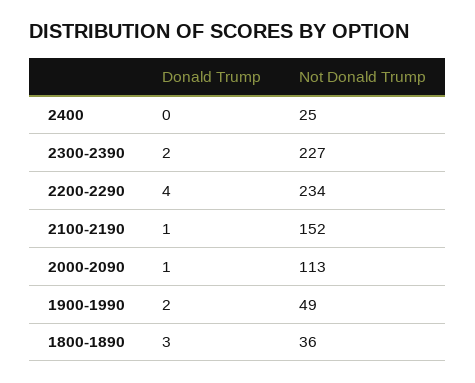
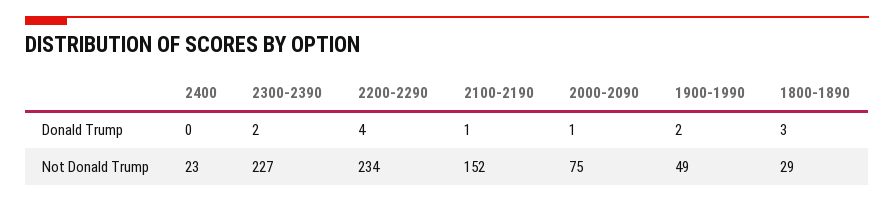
Not Donald Trump, 2400: 25 -> 23
Not Donald Trump, 2000-2090: 113 -> 75
Not Donald Trump, 1800-1890: 36 -> 29

